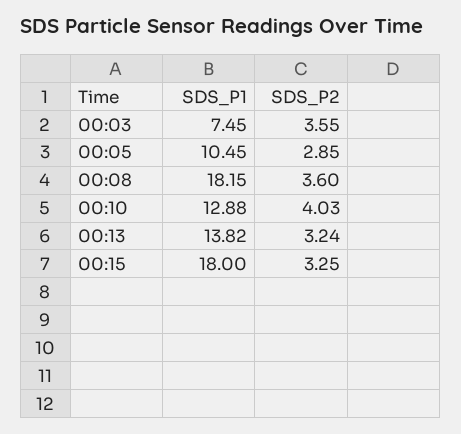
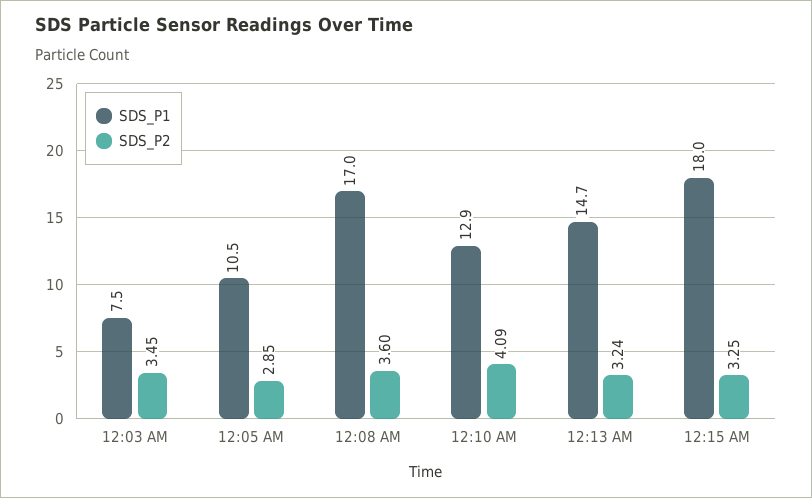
SDS_P2, 00:03: 3.55 -> 3.45
SDS_P1, 00:08: 18.15 -> 17
SDS_P2, 00:10: 4.03 -> 4.09
SDS_P1, 00:13: 13.82 -> 14.7

